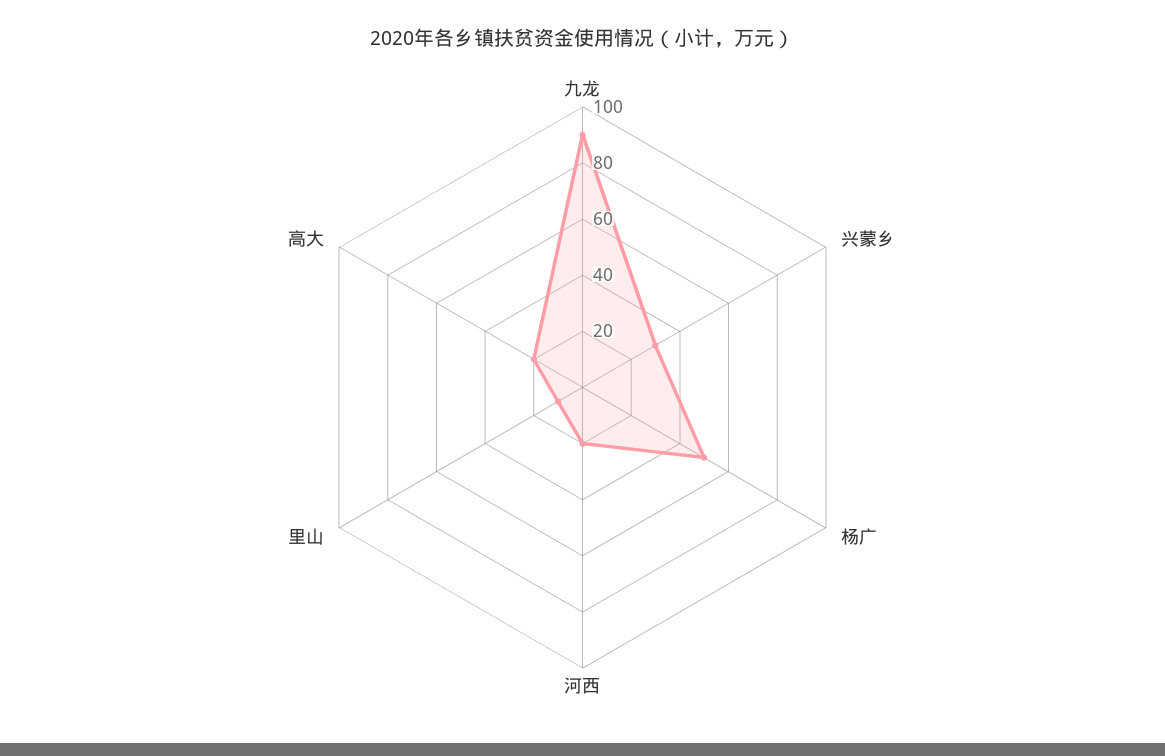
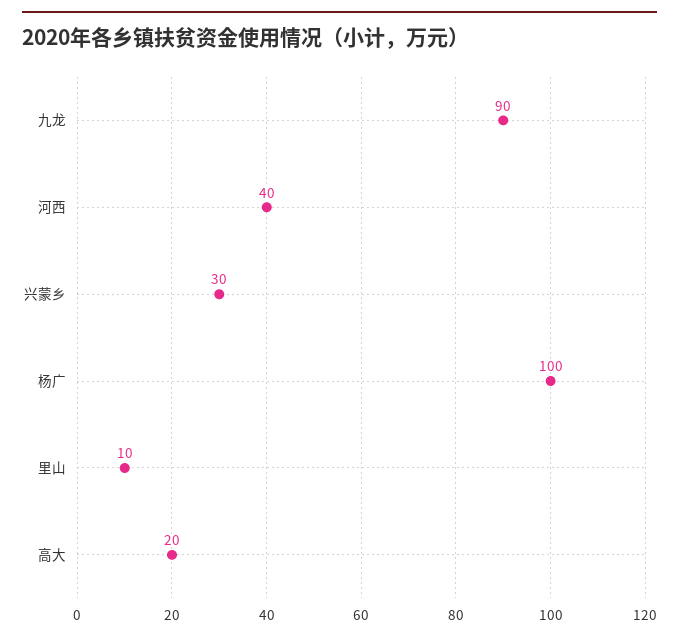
杨广: 50 -> 100
河西: 20 -> 40

